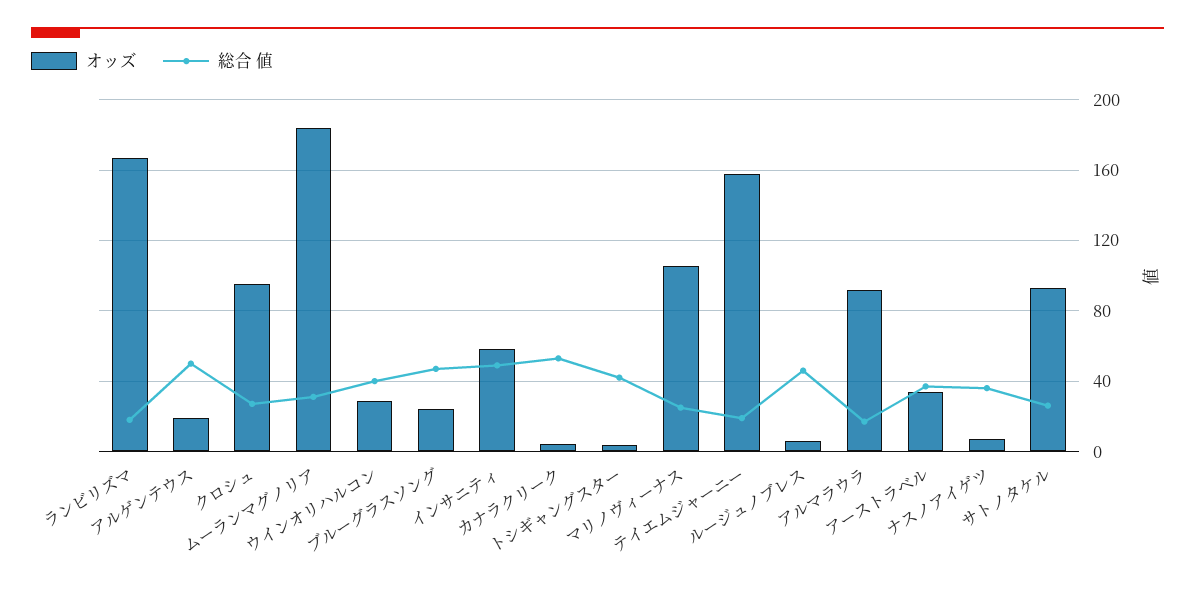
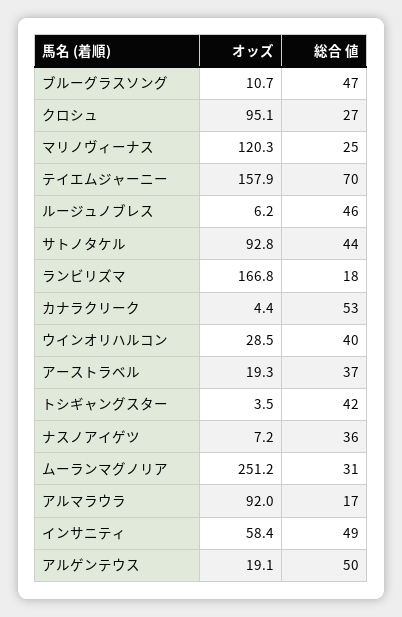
オッズ, ムーランマグノリア: 185 -> 251.2
オッズ, ブルーグラスソング: 25 -> 10.7
オッズ, マリノヴィーナス: 105 -> 120.3
総合 値, テイエムジャーニー: 20 -> 70
オッズ, アーストラベル: 35 -> 19.3
総合 値, サトノタケル: 25 -> 44

